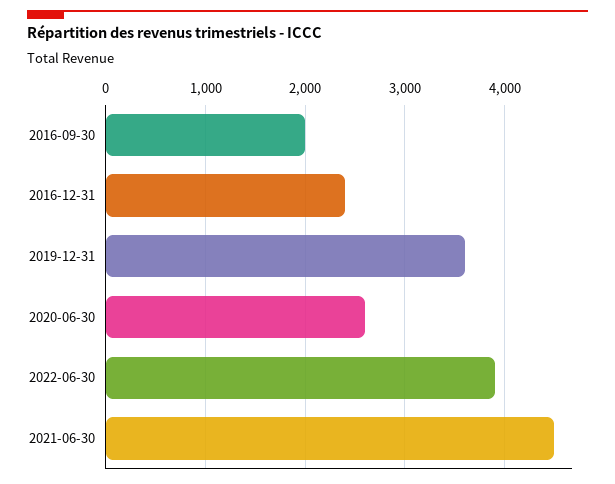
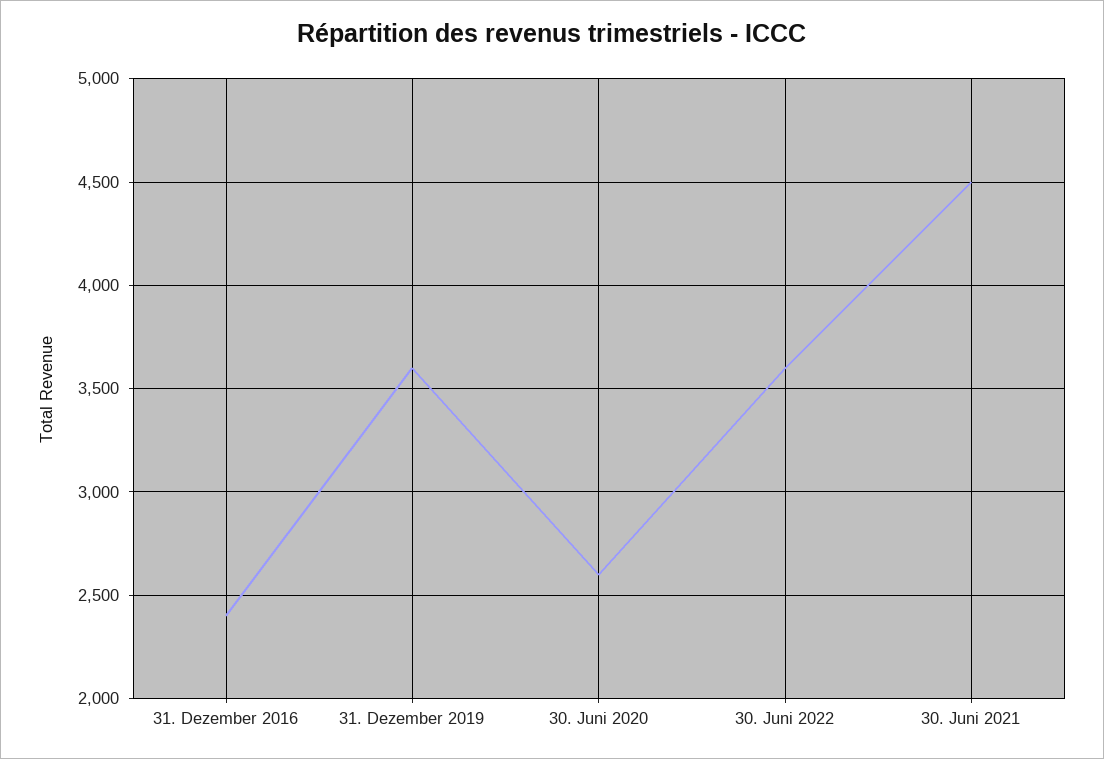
2016-09-30: 2000 -> none
2022-06-30: 3900 -> 3600

